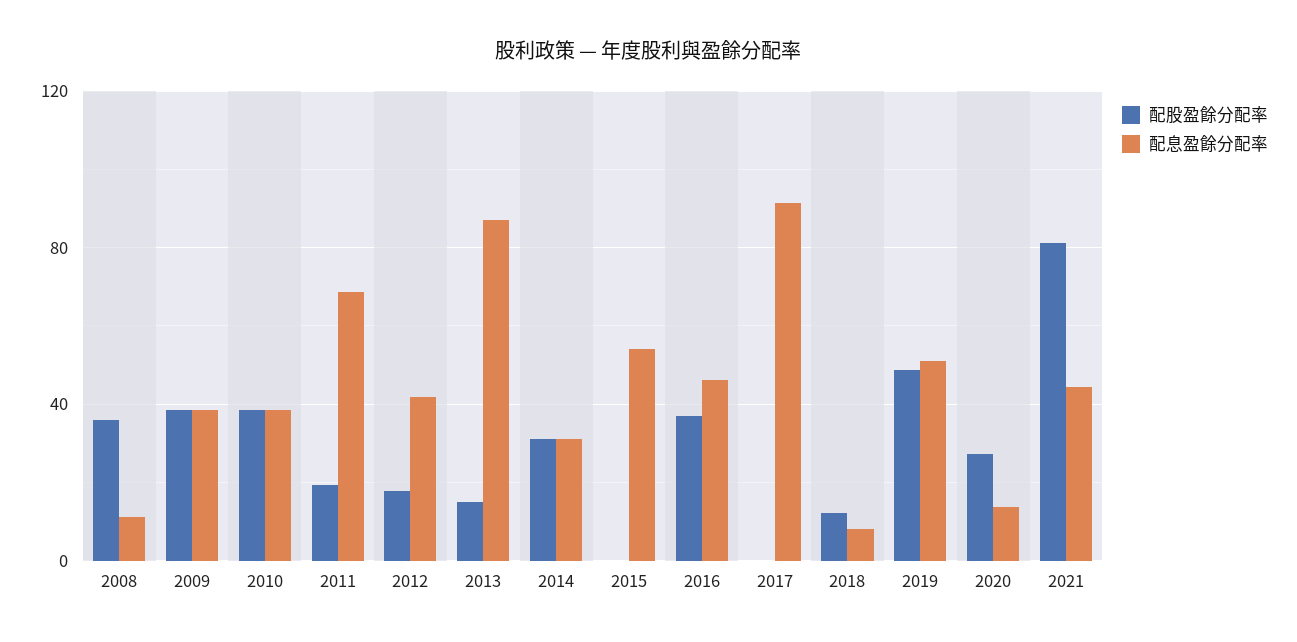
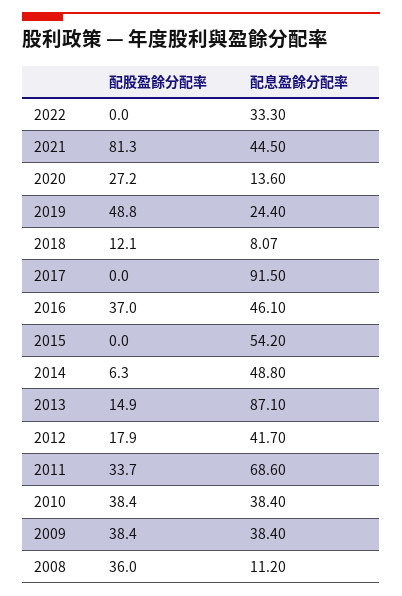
配股盈餘分配率, 2011: 20 -> 33.7
配股盈餘分配率, 2014: 30 -> 6.3
配息盈餘分配率, 2014: 30 -> 48.8
配息盈餘分配率, 2019: 50 -> 24.4
配股盈餘分配率, 2022: none -> 0
配息盈餘分配率, 2022: none -> 33.3

